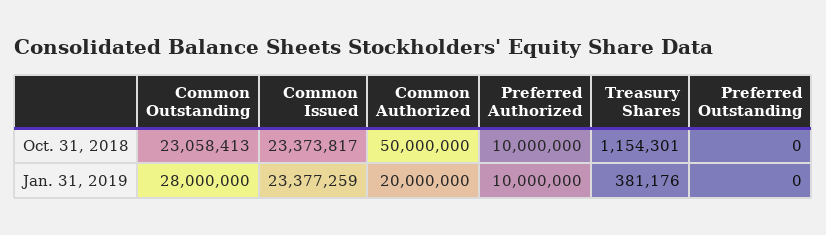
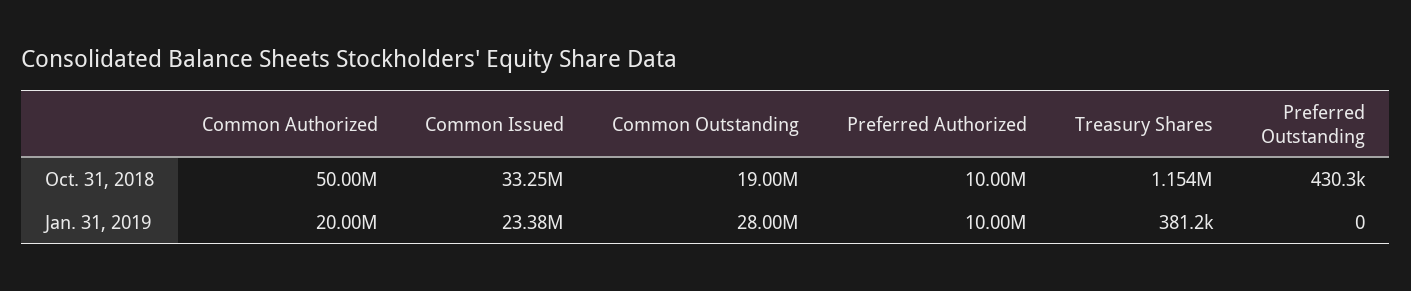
Common Outstanding, Oct. 31, 2018: 23058413 -> 19000000
Common Issued, Oct. 31, 2018: 23373817 -> 33250000
Preferred Outstanding, Oct. 31, 2018: 0 -> 430300

